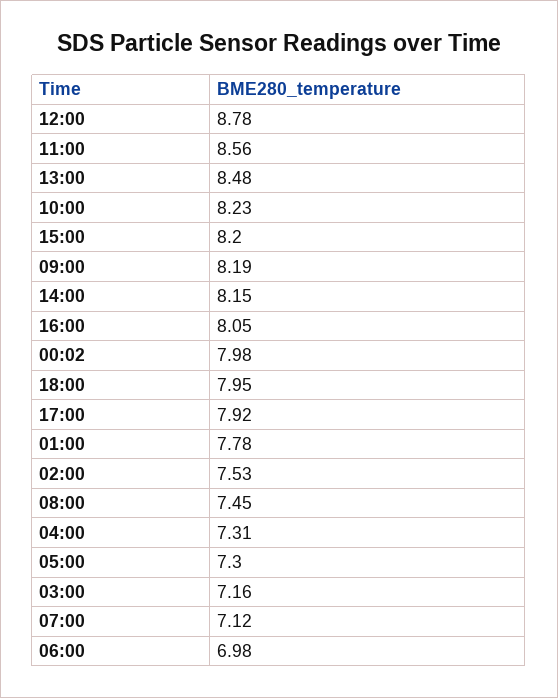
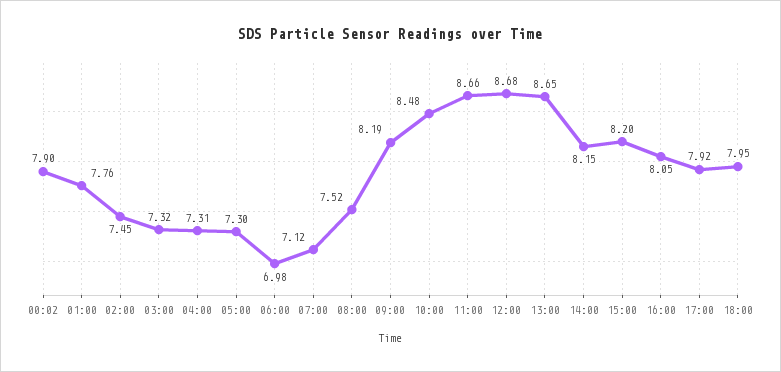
12:00: 8.78 -> 8.68
11:00: 8.56 -> 8.66
13:00: 8.48 -> 8.65
10:00: 8.23 -> 8.48
00:02: 7.98 -> 7.9
01:00: 7.78 -> 7.76
02:00: 7.53 -> 7.45
08:00: 7.45 -> 7.52
03:00: 7.16 -> 7.32

